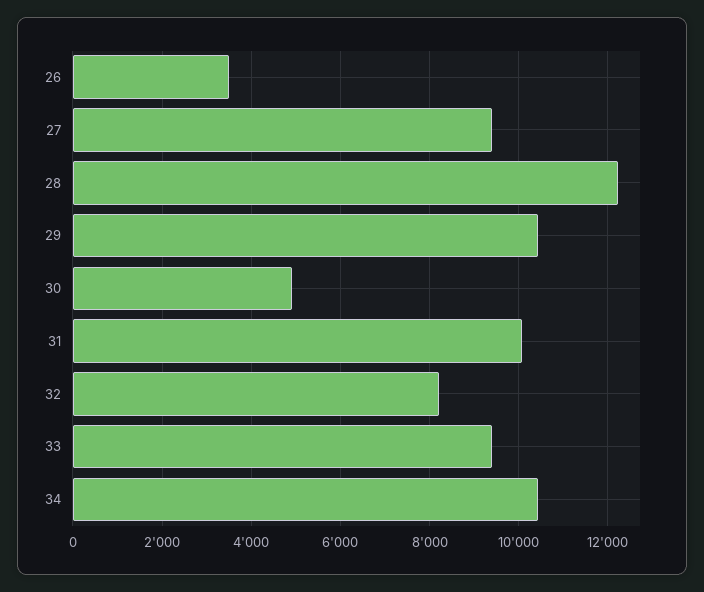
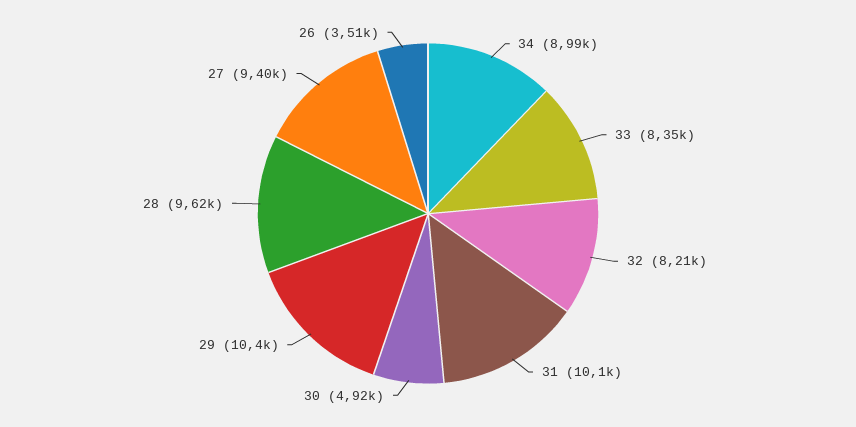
28: 12200 -> 9620
33: 9400 -> 8350
34: 10400 -> 8990

